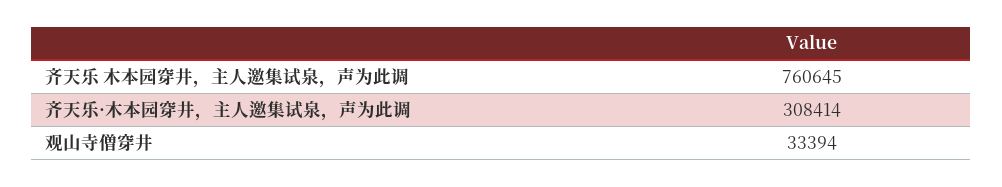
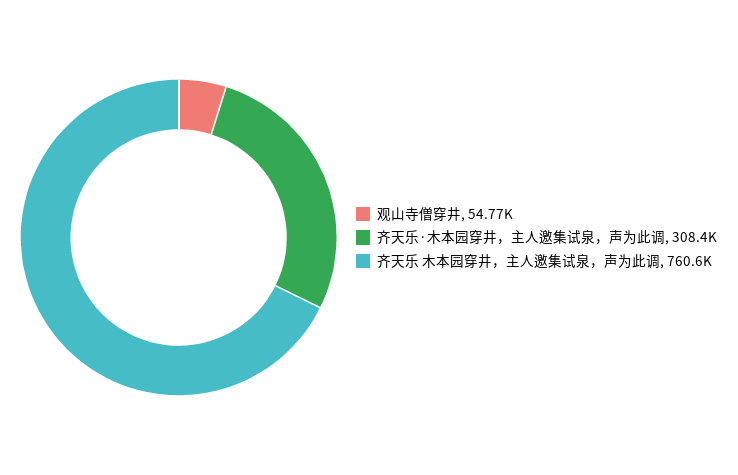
观山寺僧穿井: 33394 -> 54770

